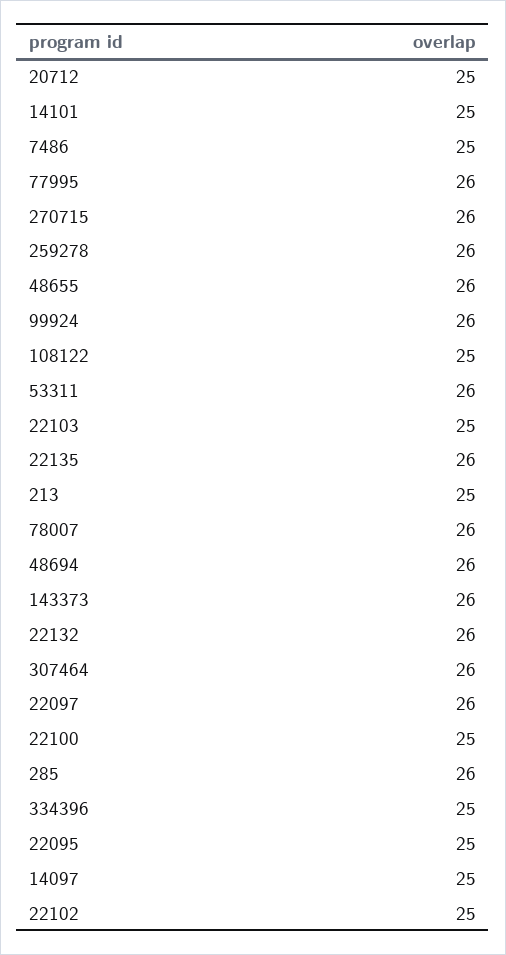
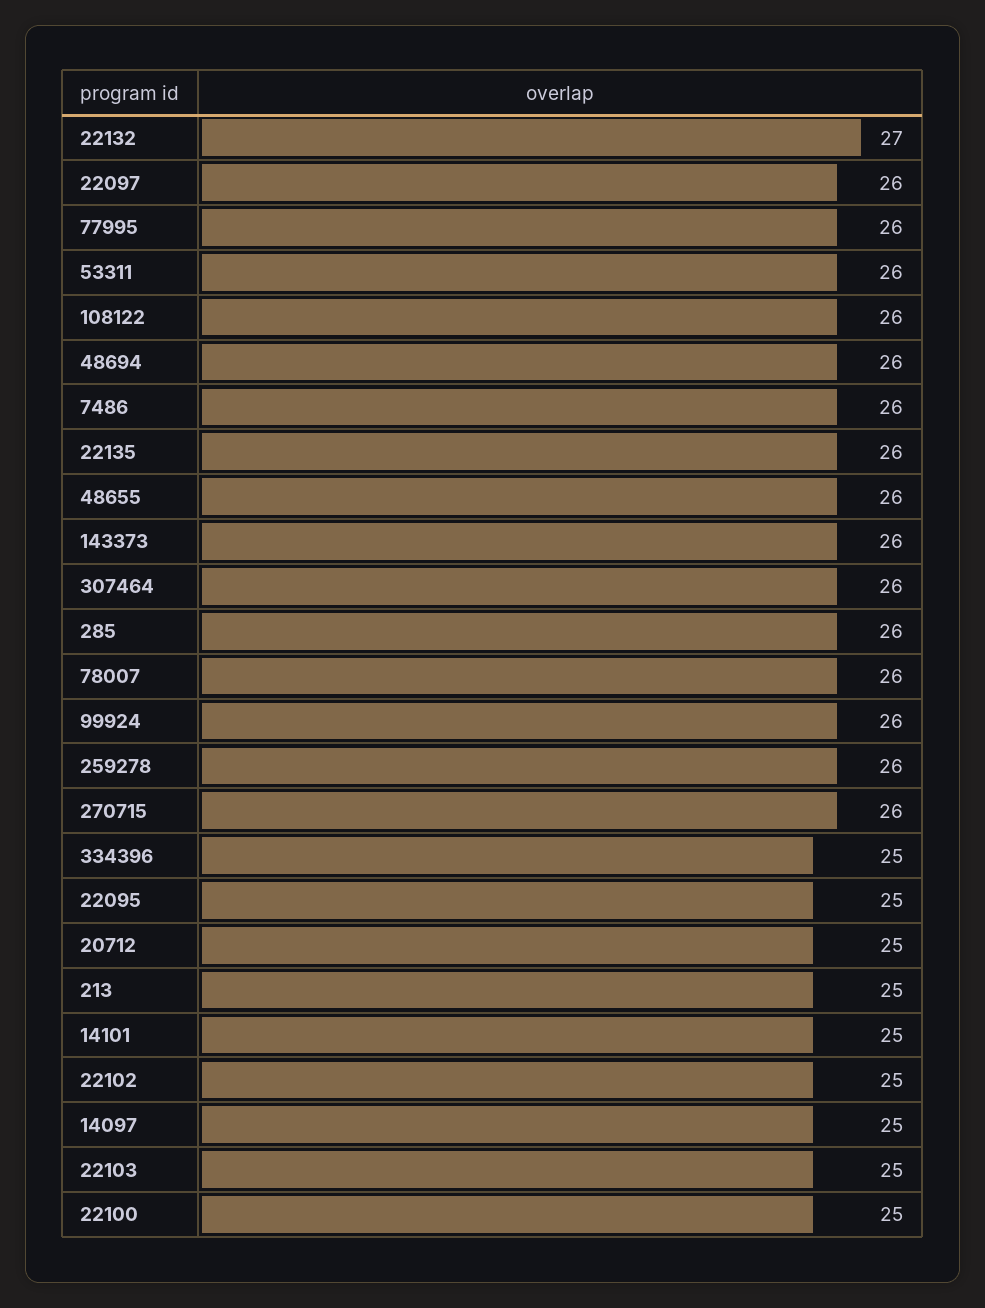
7486: 25 -> 26
108122: 25 -> 26
22132: 26 -> 27

